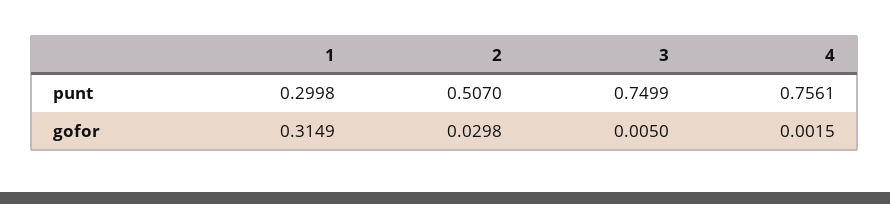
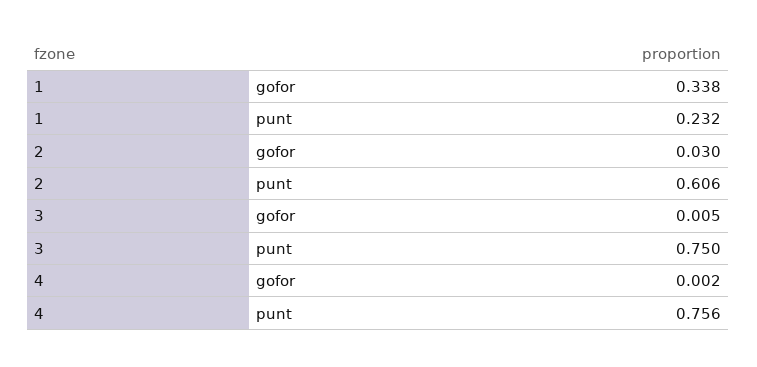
1, punt: 0.2998 -> 0.232
2, punt: 0.507 -> 0.606
1, gofor: 0.3149 -> 0.338

